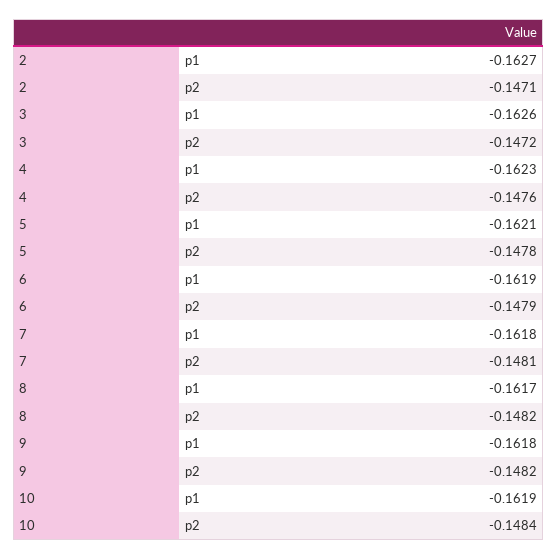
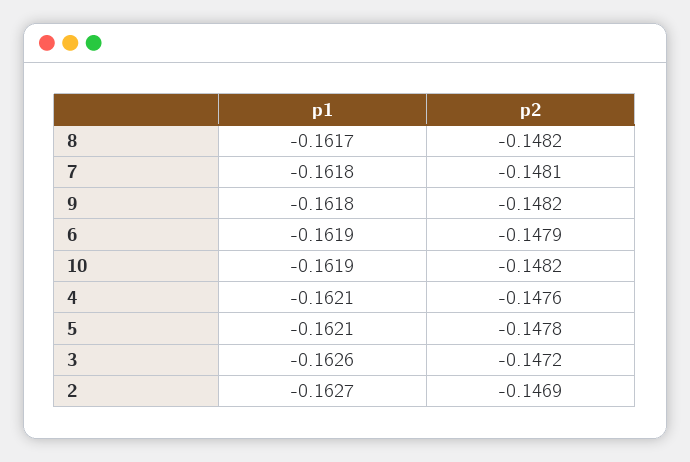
2, p2: -0.1471 -> -0.1469
4, p1: -0.1623 -> -0.1621
10, p2: -0.1484 -> -0.1482

